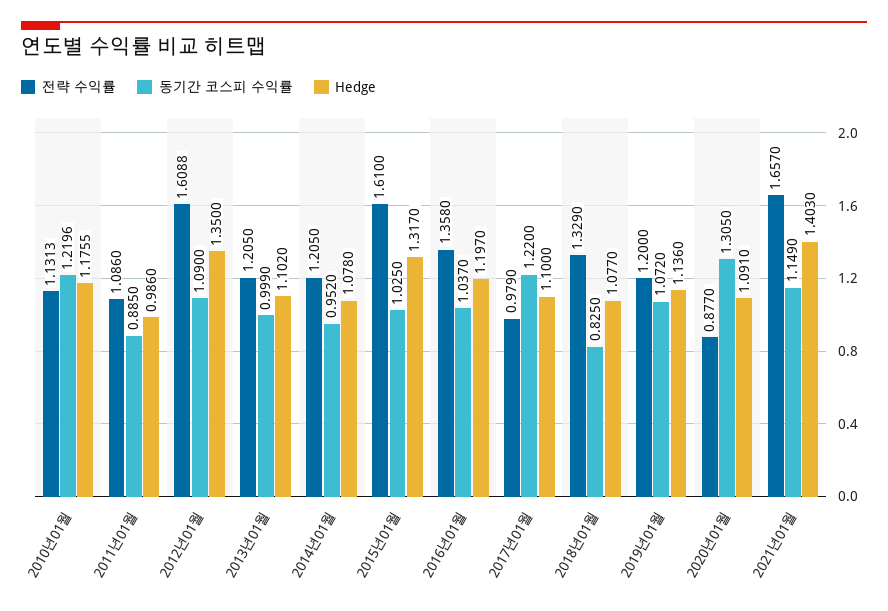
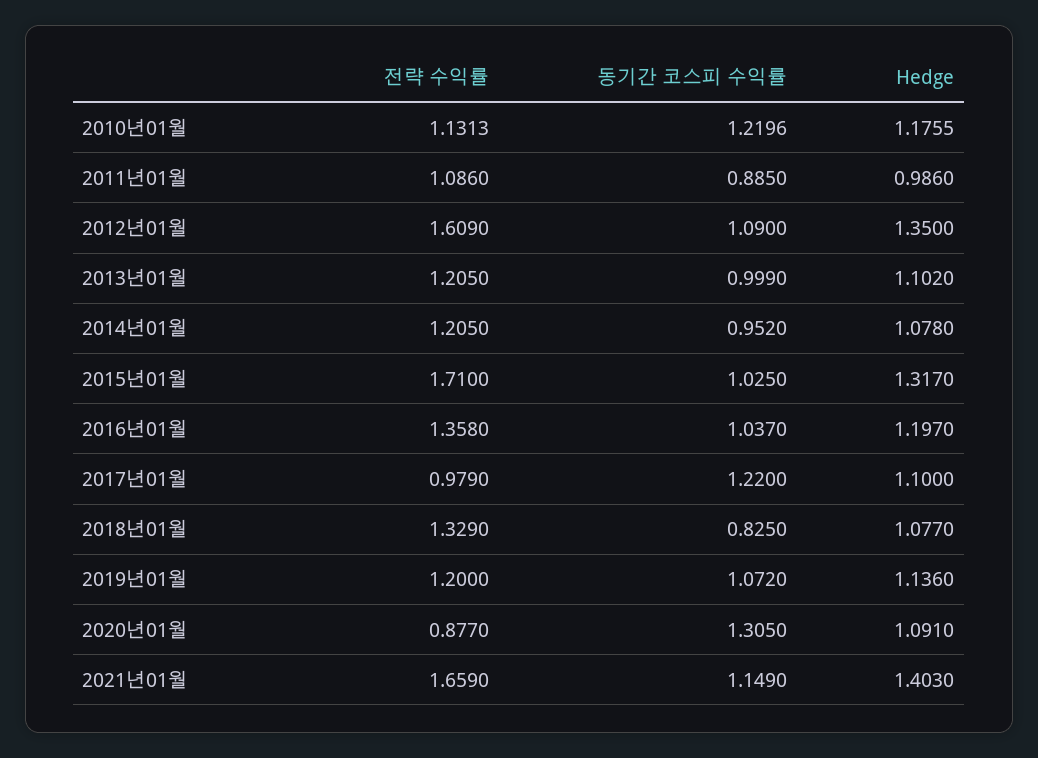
전략 수익률, 2012년01월: 1.6088 -> 1.609
전략 수익률, 2015년01월: 1.61 -> 1.71
전략 수익률, 2021년01월: 1.657 -> 1.659

